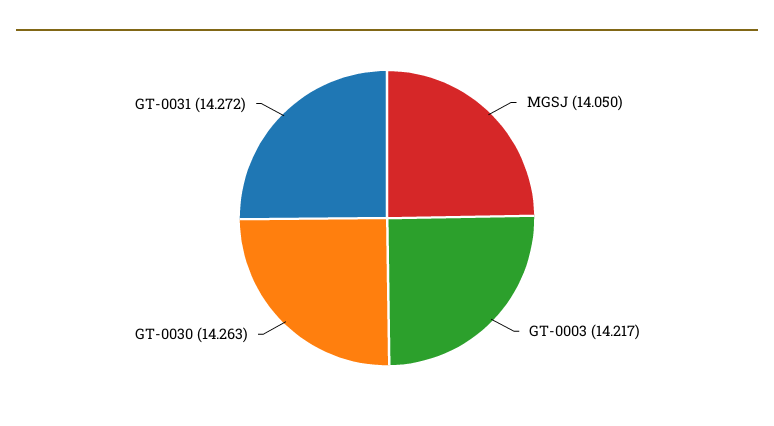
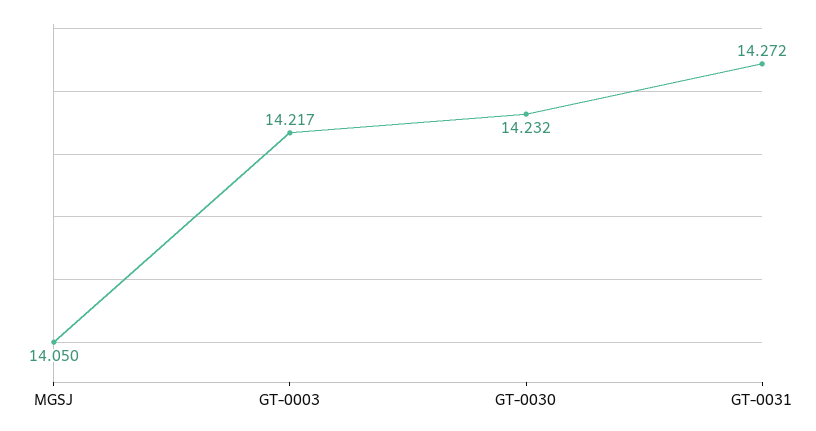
GT-0030: 14.263 -> 14.232

